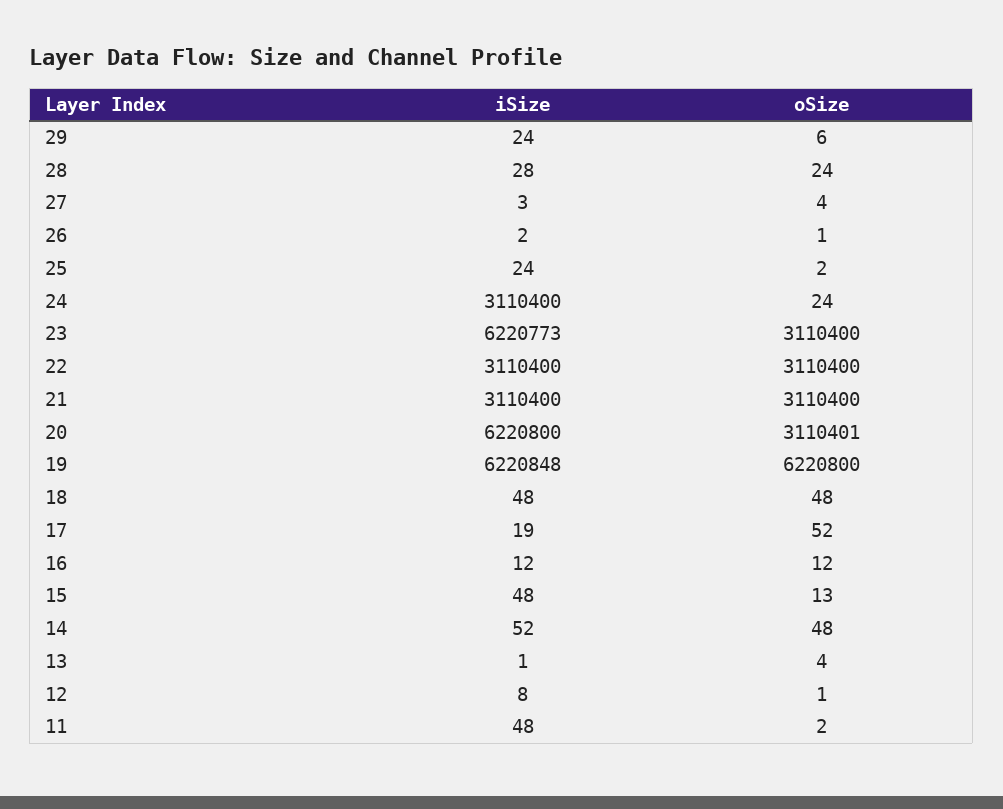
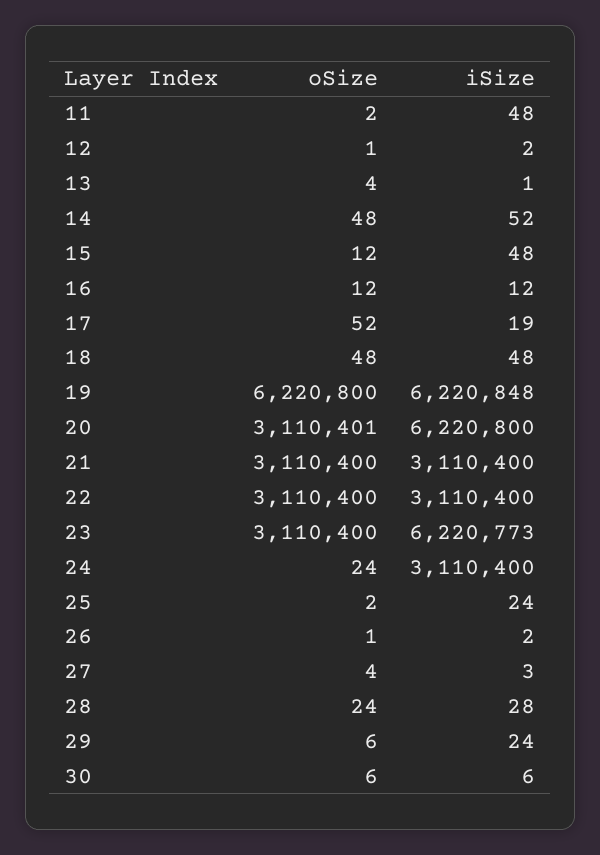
oSize, 15: 13 -> 12
iSize, 12: 8 -> 2
oSize, 30: none -> 6
iSize, 30: none -> 6

